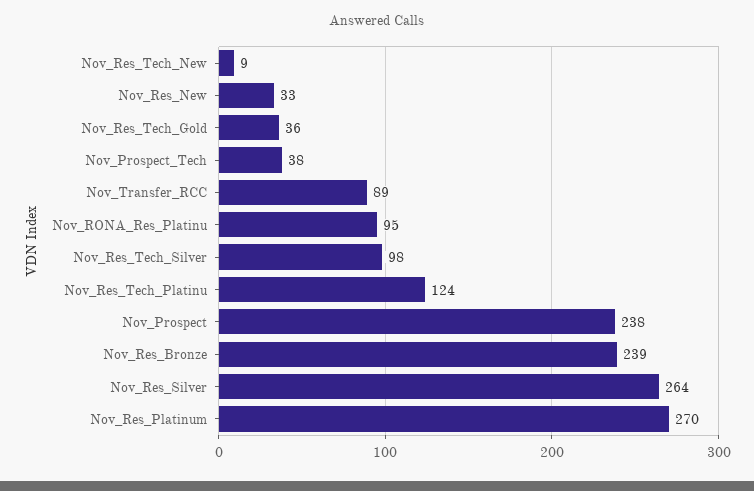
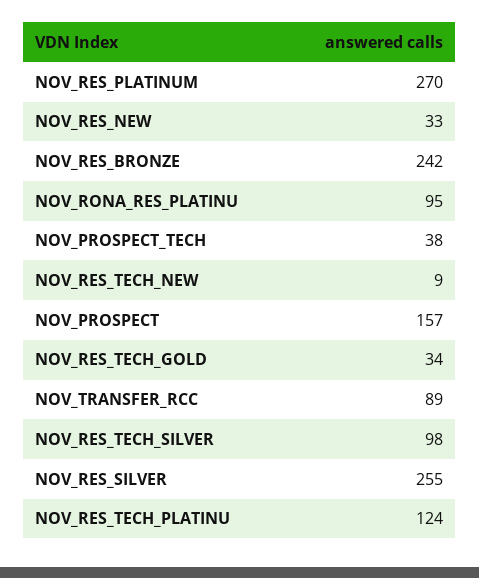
Nov_Res_Tech_Gold: 36 -> 34
Nov_Prospect: 238 -> 157
Nov_Res_Bronze: 239 -> 242
Nov_Res_Silver: 264 -> 255

